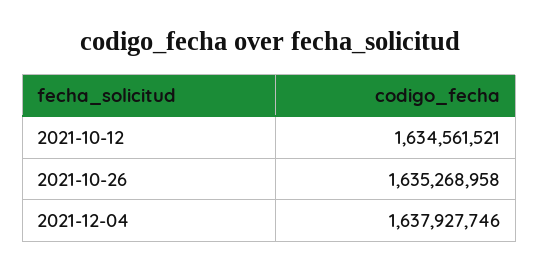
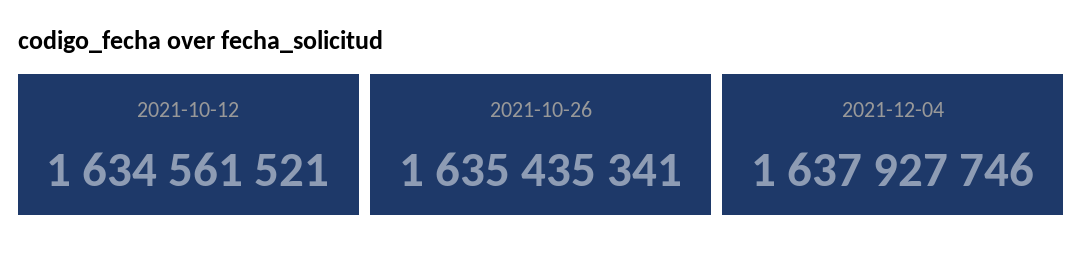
2021-10-26: 1635268958 -> 1635435341

